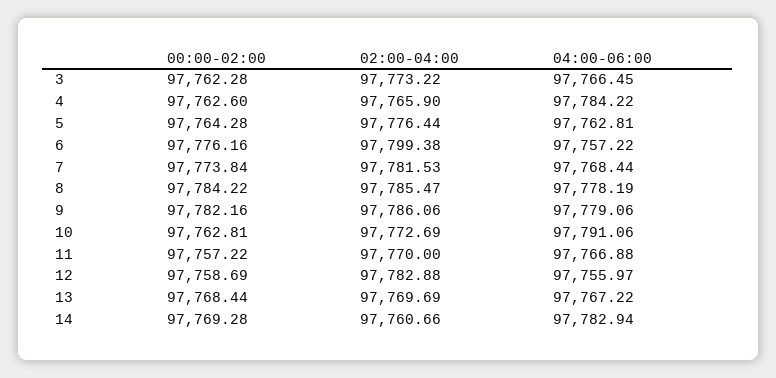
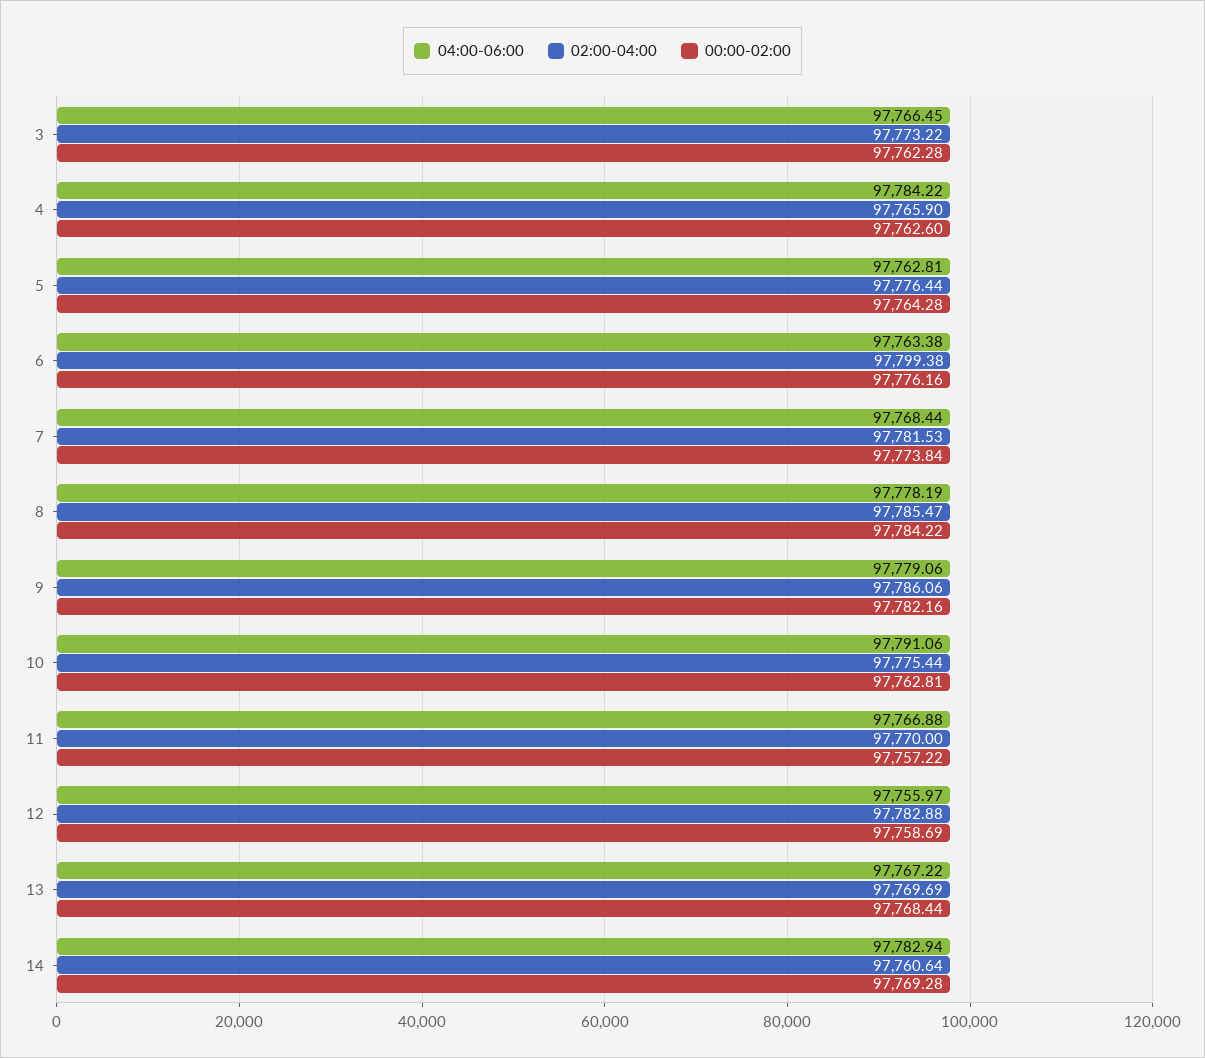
04:00-06:00, 6: 97757.22 -> 97763.38
02:00-04:00, 10: 97772.69 -> 97775.44
02:00-04:00, 14: 97760.66 -> 97760.64

